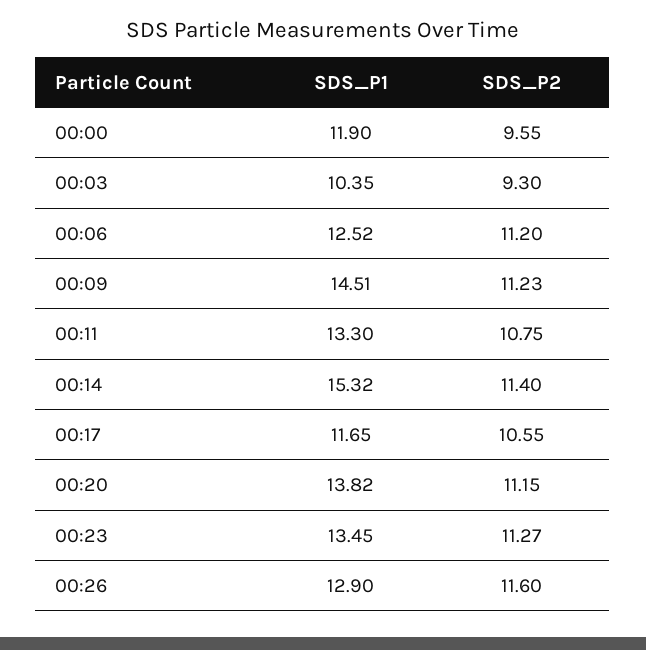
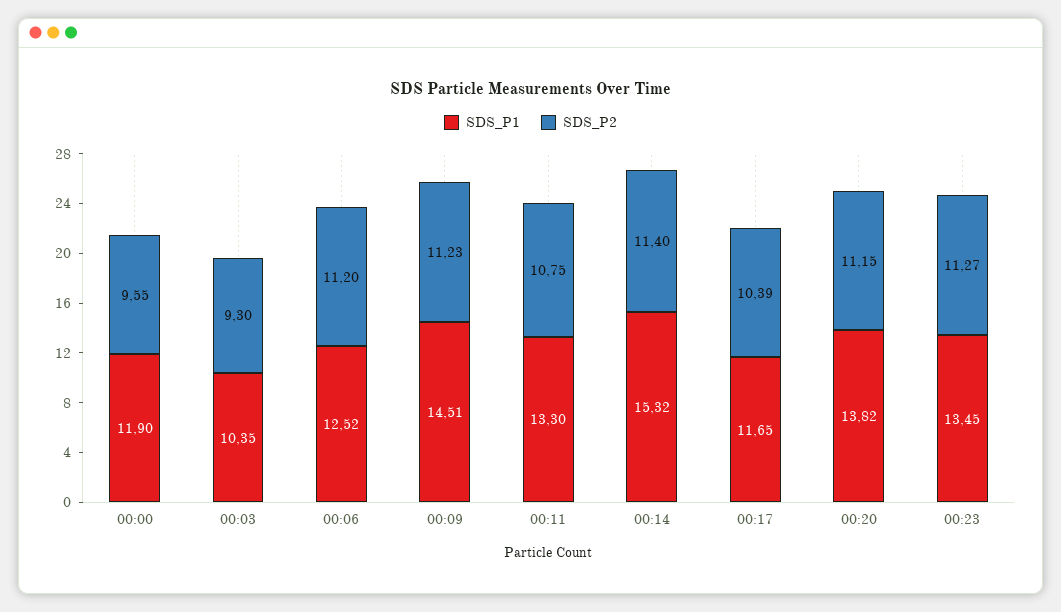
SDS_P2, 00:17: 10.55 -> 10.39
SDS_P1, 00:26: 12.9 -> none
SDS_P2, 00:26: 11.6 -> none

